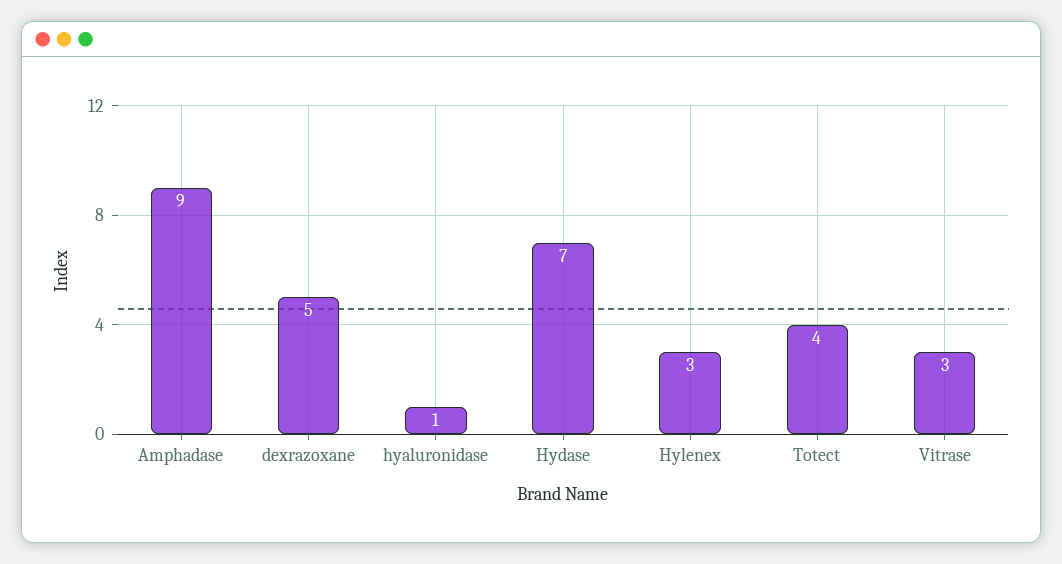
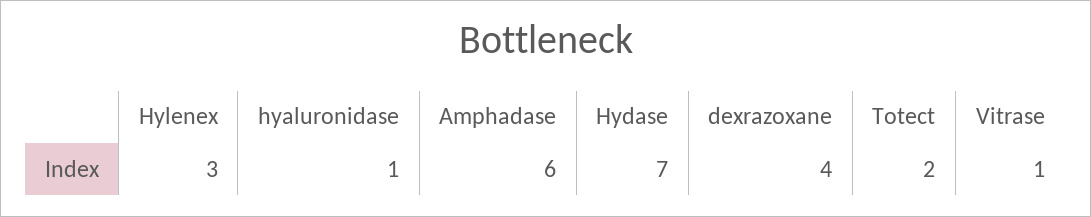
Amphadase: 9 -> 6
dexrazoxane: 5 -> 4
Totect: 4 -> 2
Vitrase: 3 -> 1

